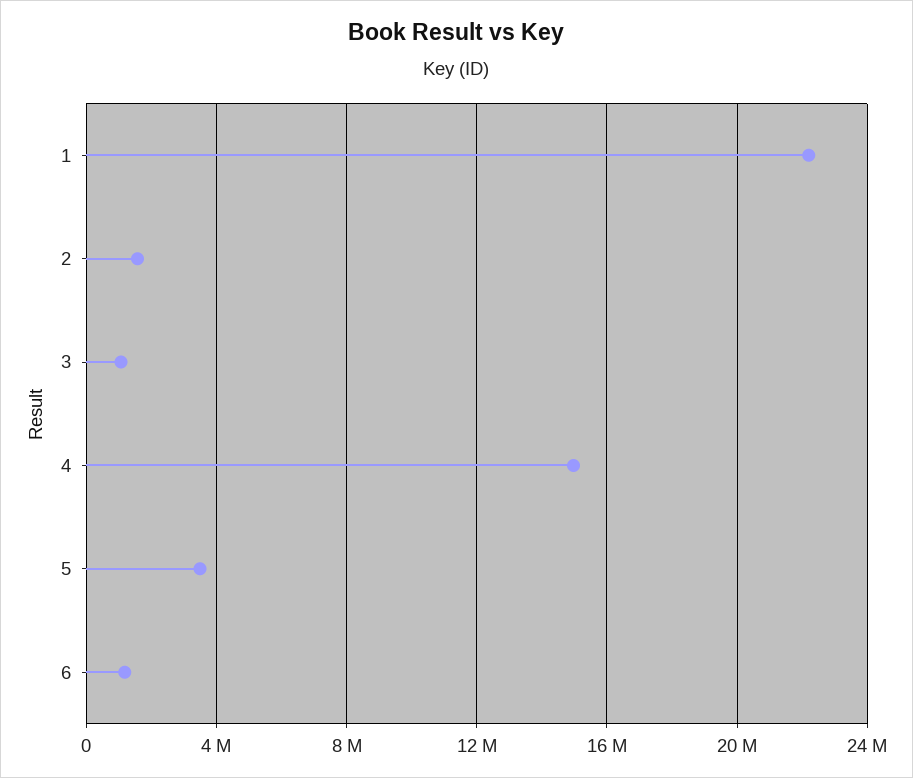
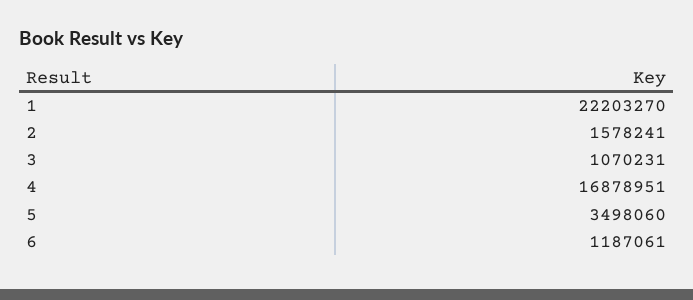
4: 15000000 -> 16878951

